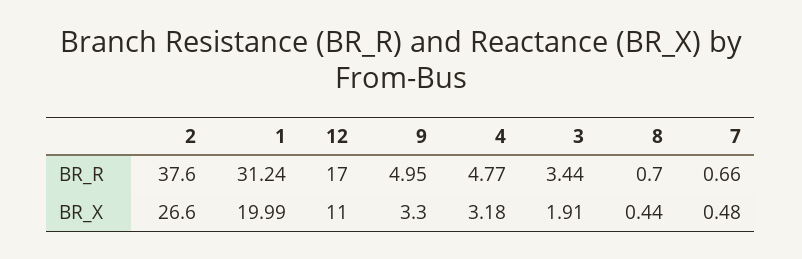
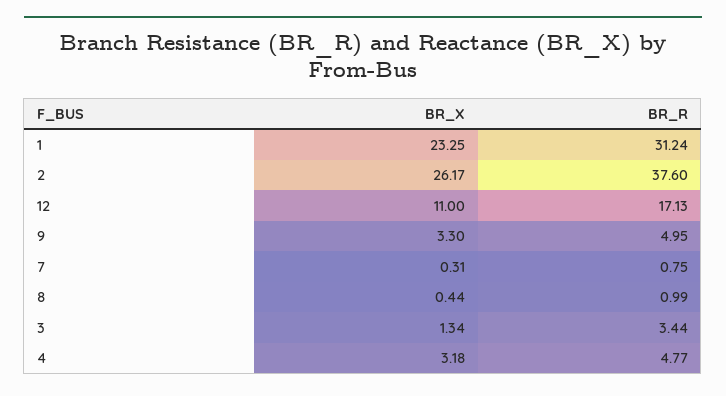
12, BR_R: 17 -> 17.13
8, BR_R: 0.7 -> 0.99
7, BR_R: 0.66 -> 0.75
2, BR_X: 26.6 -> 26.17
1, BR_X: 19.99 -> 23.25
3, BR_X: 1.91 -> 1.34
7, BR_X: 0.48 -> 0.31

